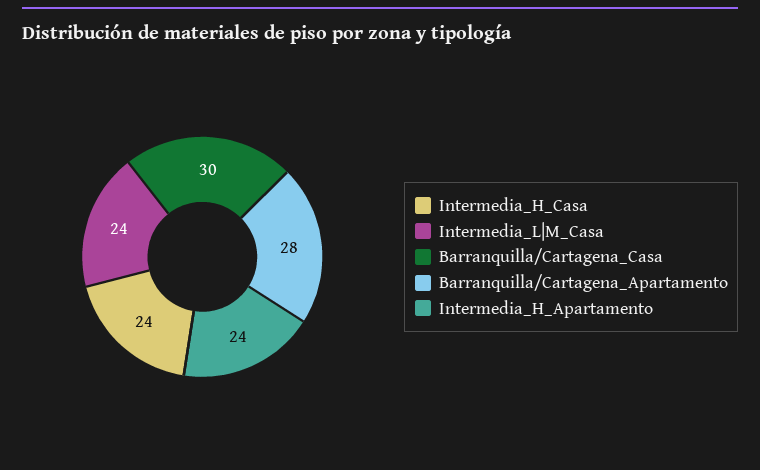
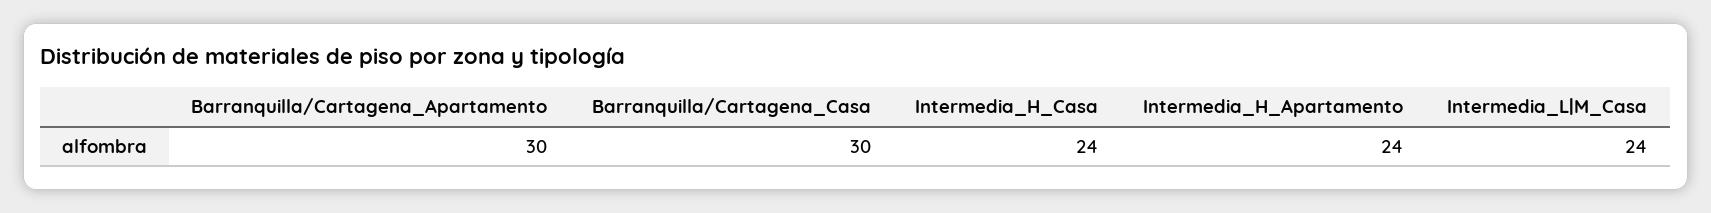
Barranquilla/Cartagena_Apartamento: 28 -> 30

